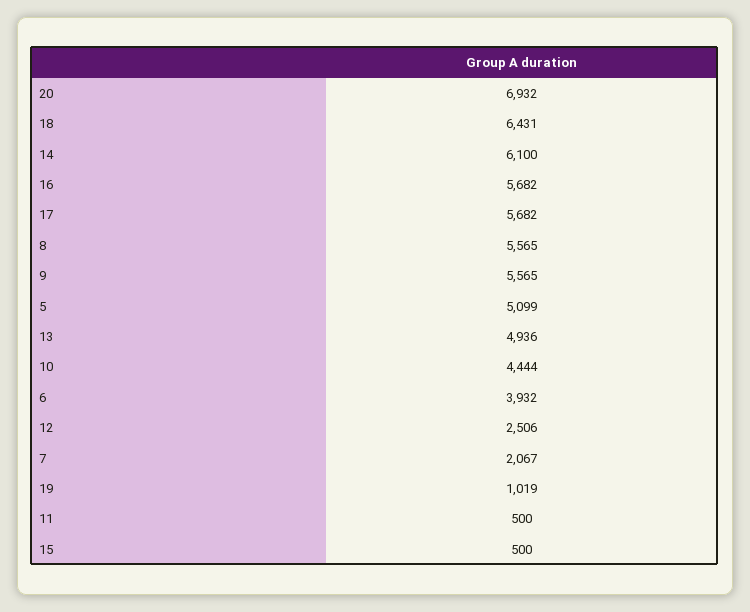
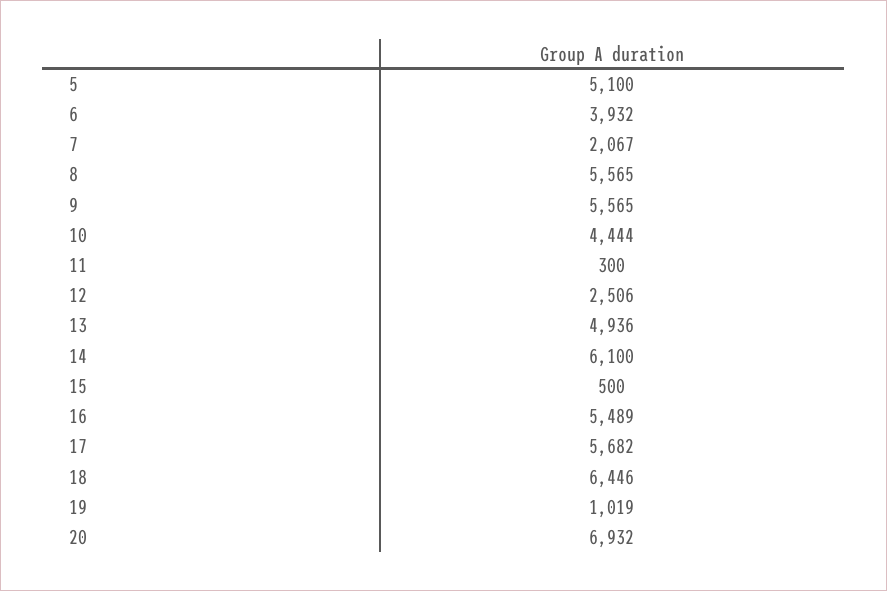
18: 6431 -> 6446
16: 5682 -> 5489
5: 5099 -> 5100
11: 500 -> 300

